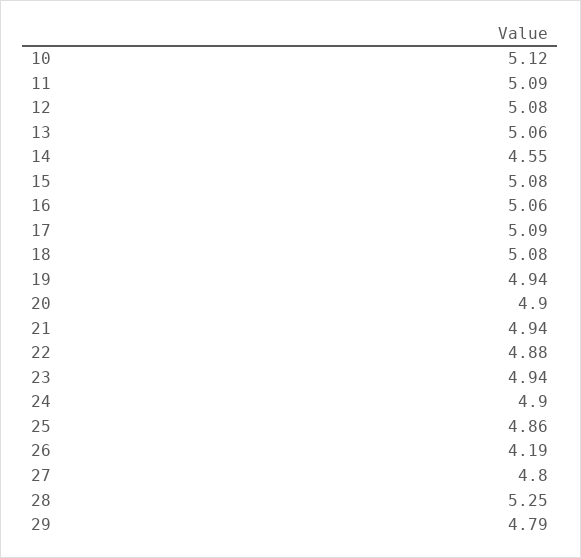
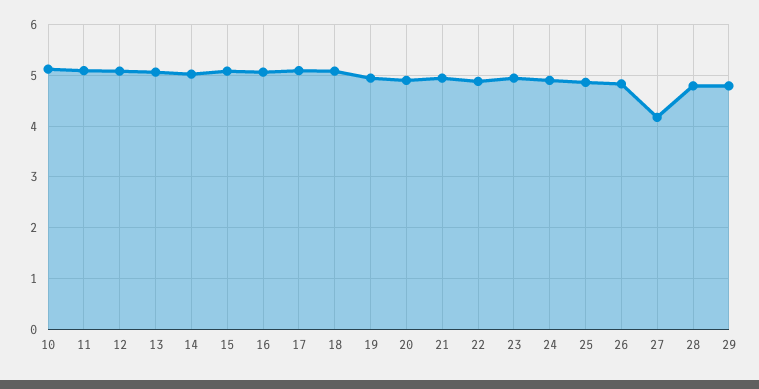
14: 4.55 -> 5
26: 4.19 -> 4.8
27: 4.8 -> 4.2
28: 5.25 -> 4.8

